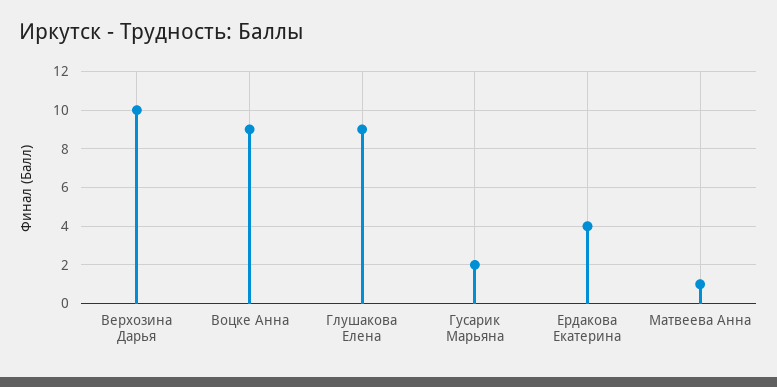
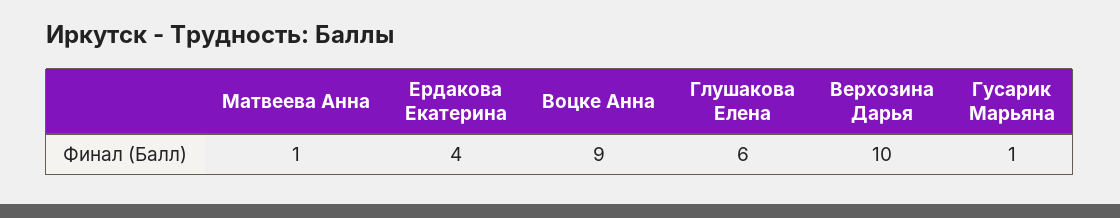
Глушакова Елена: 9 -> 6
Гусарик Марьяна: 2 -> 1

